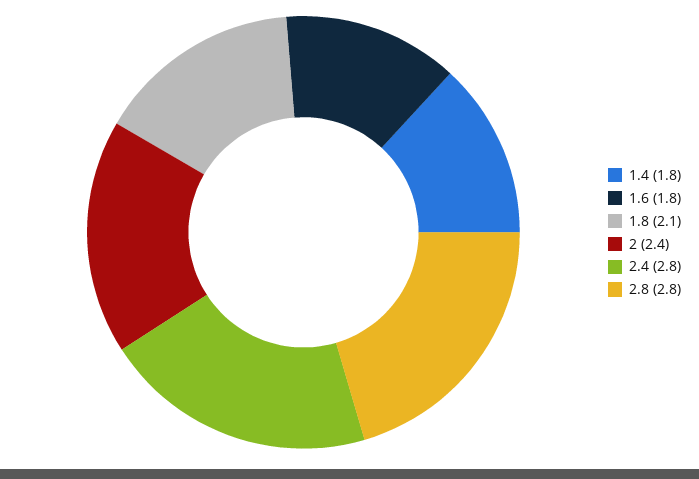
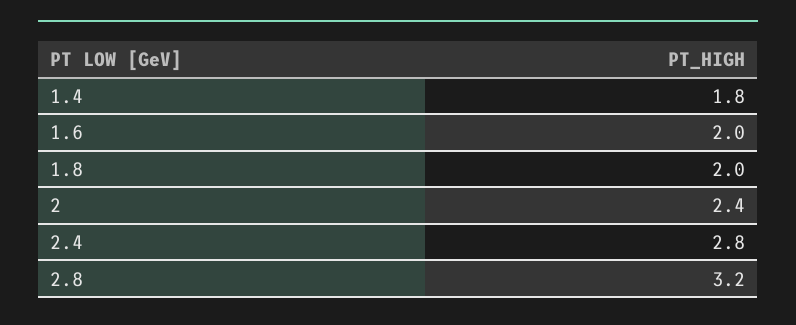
1.6: 1.8 -> 2
1.8: 2.1 -> 2
2.8: 2.8 -> 3.2

